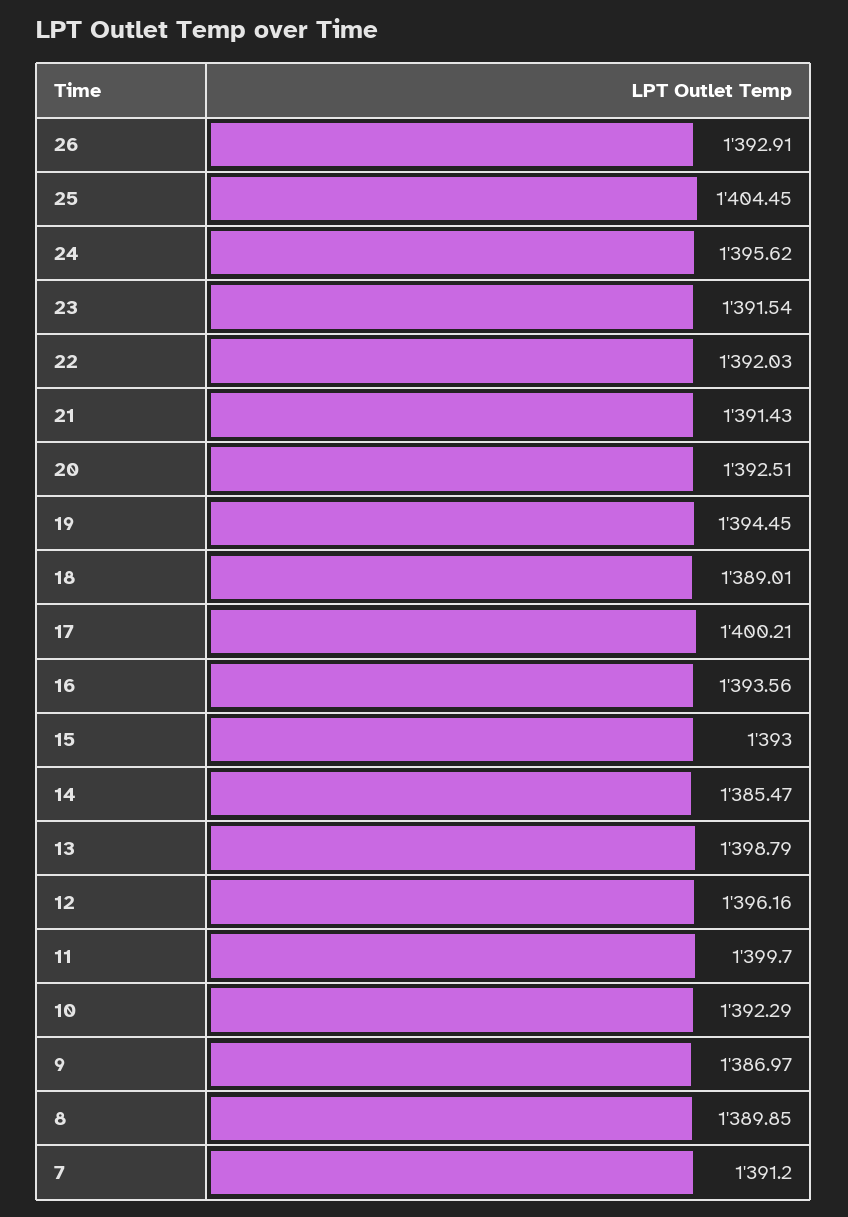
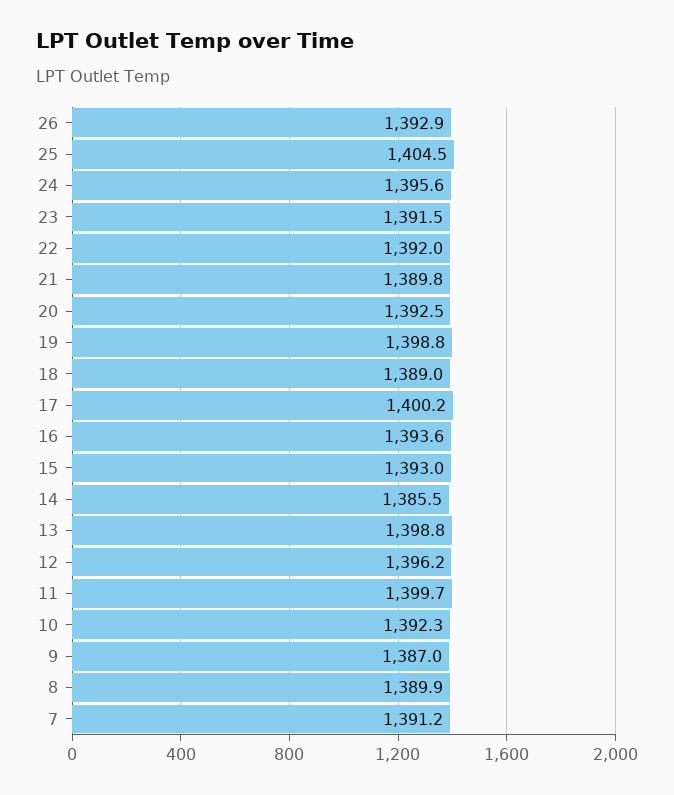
21: 1391.43 -> 1389.8
19: 1394.45 -> 1398.8

